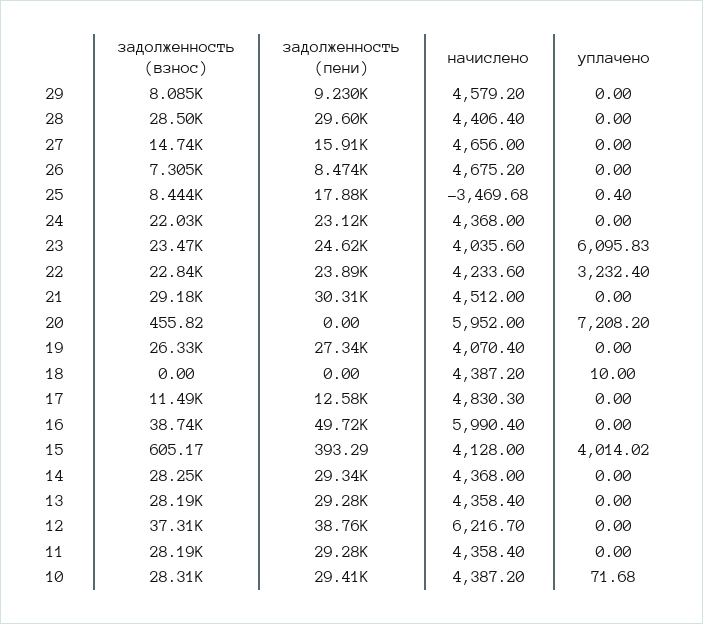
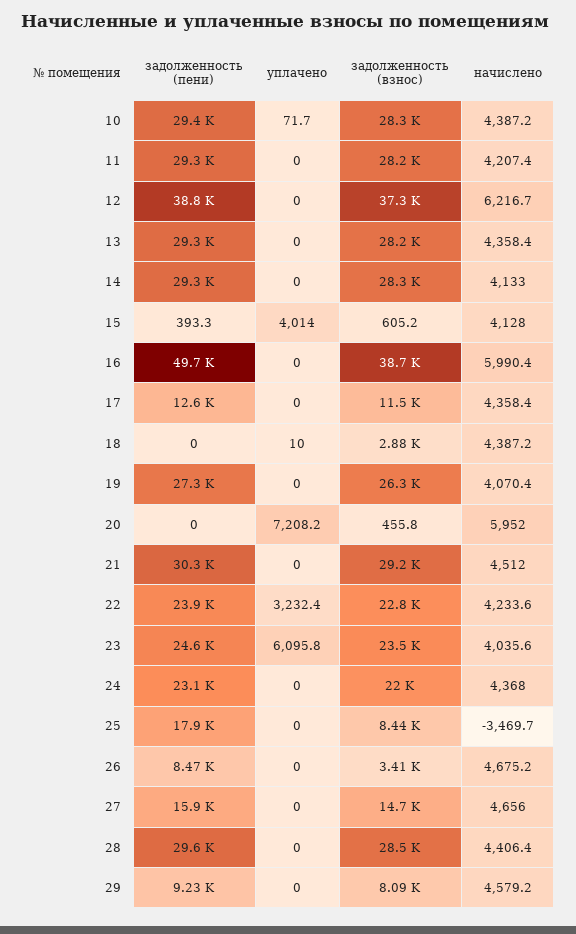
задолженность (взнос), 26: 7305 -> 3410
уплачено, 25: 0.4 -> 0
задолженность (взнос), 18: 0 -> 2880
начислено, 17: 4830.3 -> 4358.4
начислено, 14: 4368 -> 4133
начислено, 11: 4358.4 -> 4207.4

